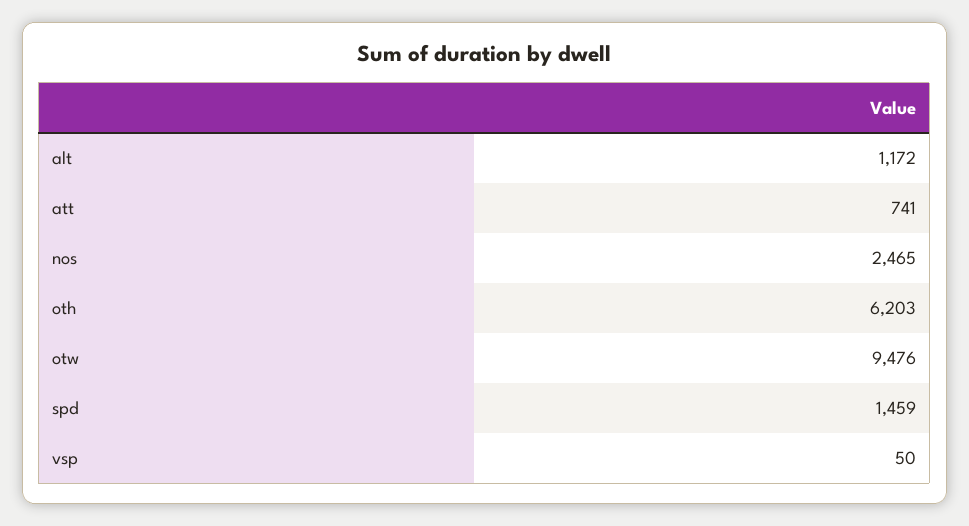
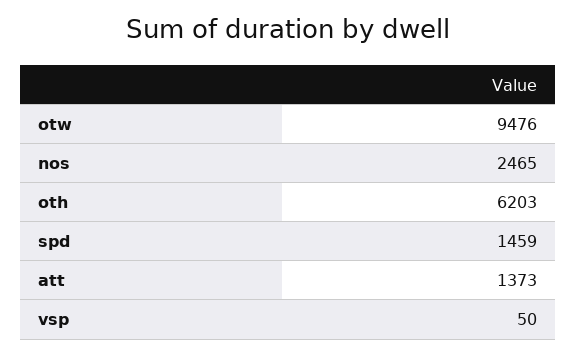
alt: 1172 -> none
att: 741 -> 1373

